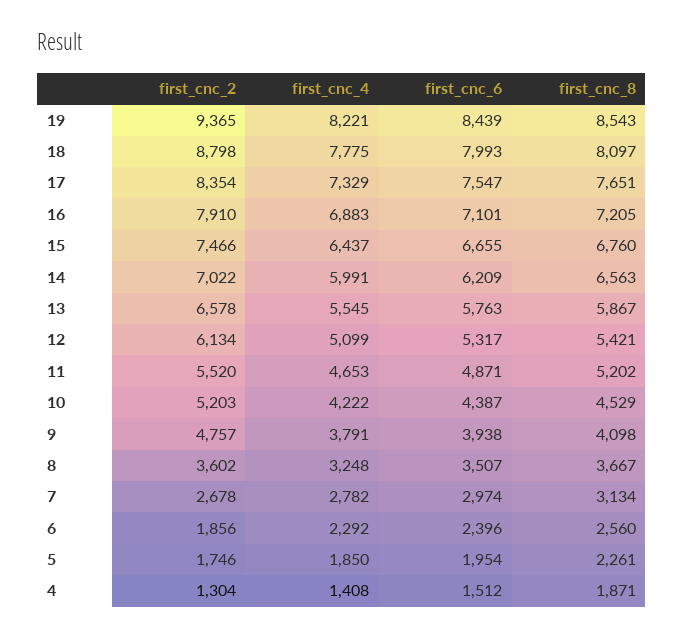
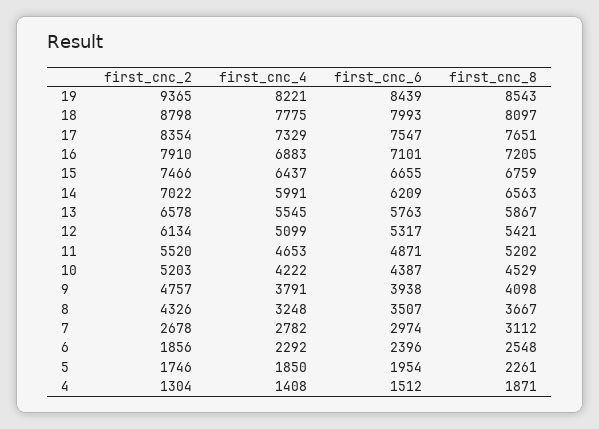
first_cnc_8, 15: 6760 -> 6759
first_cnc_2, 8: 3602 -> 4326
first_cnc_8, 7: 3134 -> 3112
first_cnc_8, 6: 2560 -> 2548

